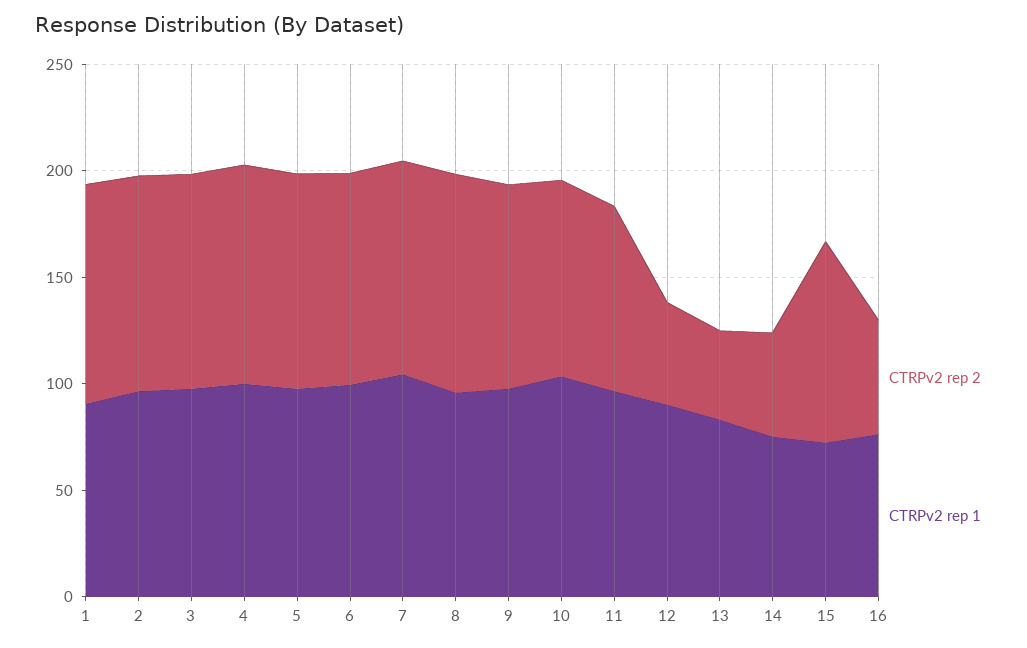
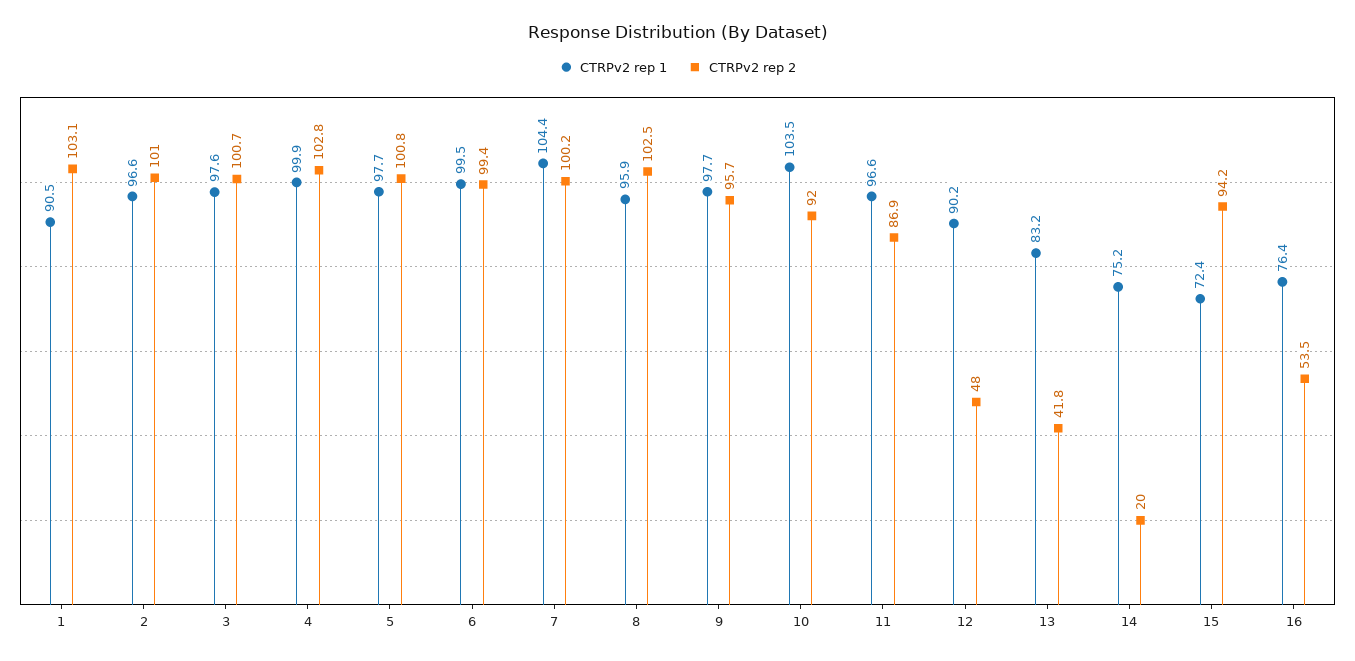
CTRPv2 rep 2, 14: 50 -> 20

